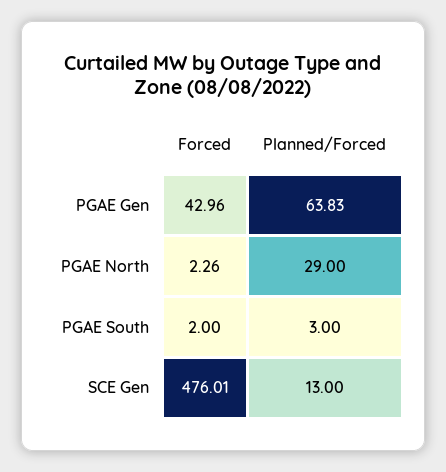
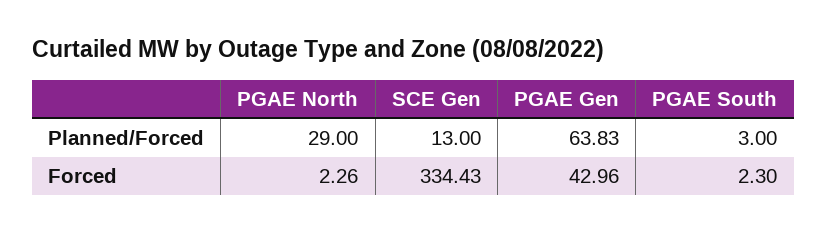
Forced, PGAE South: 2 -> 2.3
Forced, SCE Gen: 476.01 -> 334.43

